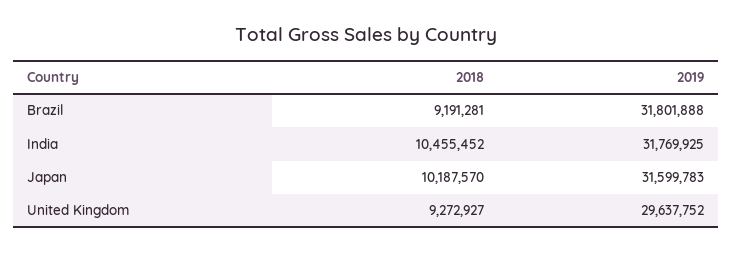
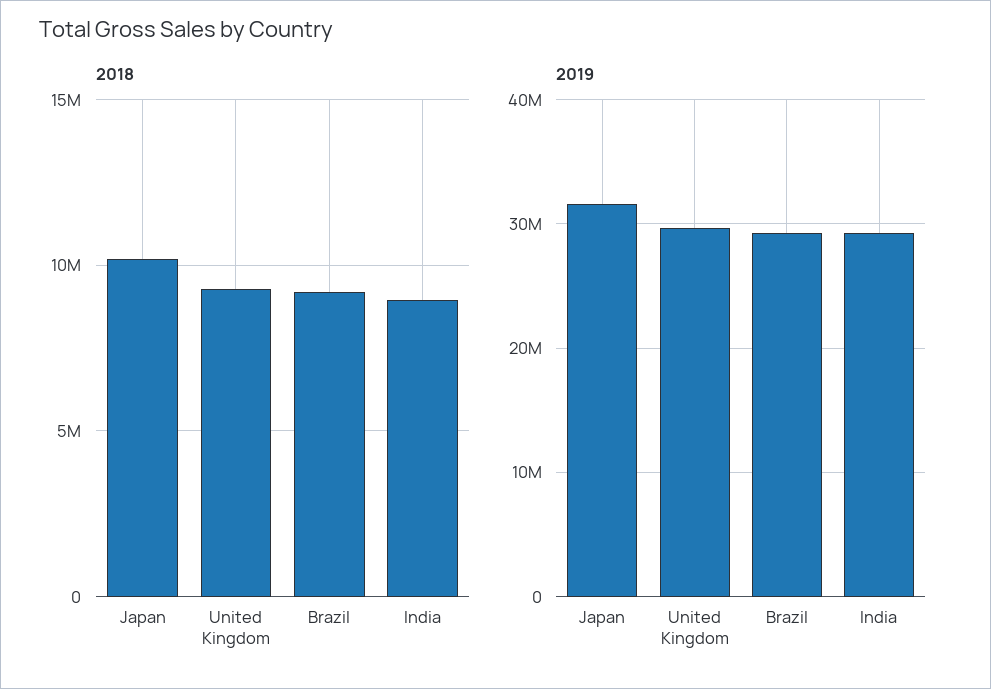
2019, Brazil: 31801888 -> 29000000
2018, India: 10455452 -> 9000000
2019, India: 31769925 -> 29000000

